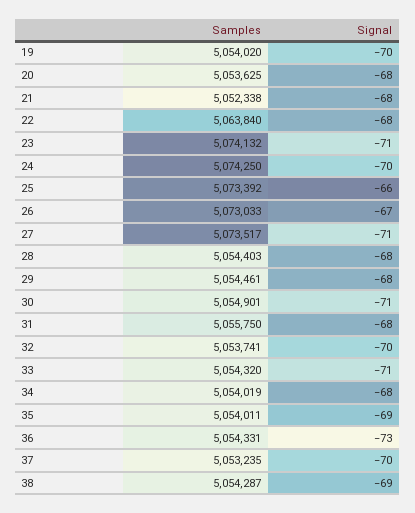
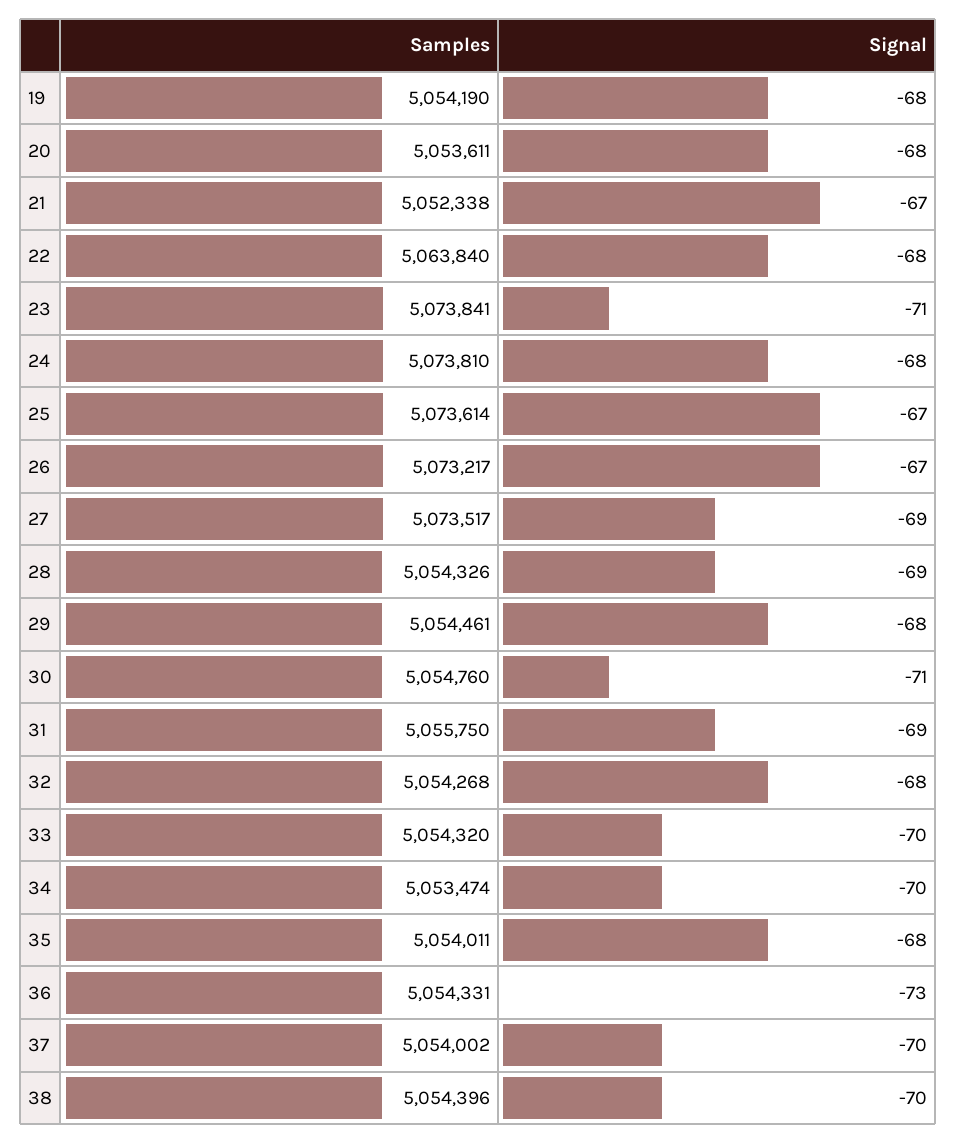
Samples, 19: 5054020 -> 5054190
Signal, 19: -70 -> -68
Samples, 20: 5053625 -> 5053611
Signal, 21: -68 -> -67
Samples, 23: 5074132 -> 5073841
Samples, 24: 5074250 -> 5073810
Signal, 24: -70 -> -68
Samples, 25: 5073392 -> 5073614
Signal, 25: -66 -> -67
Samples, 26: 5073033 -> 5073217
Signal, 27: -71 -> -69
Samples, 28: 5054403 -> 5054326
Signal, 28: -68 -> -69
Samples, 30: 5054901 -> 5054760
Signal, 31: -68 -> -69
Samples, 32: 5053741 -> 5054268
Signal, 32: -70 -> -68
Signal, 33: -71 -> -70
Samples, 34: 5054019 -> 5053474
Signal, 34: -68 -> -70
Signal, 35: -69 -> -68
Samples, 37: 5053235 -> 5054002
Samples, 38: 5054287 -> 5054396
Signal, 38: -69 -> -70

